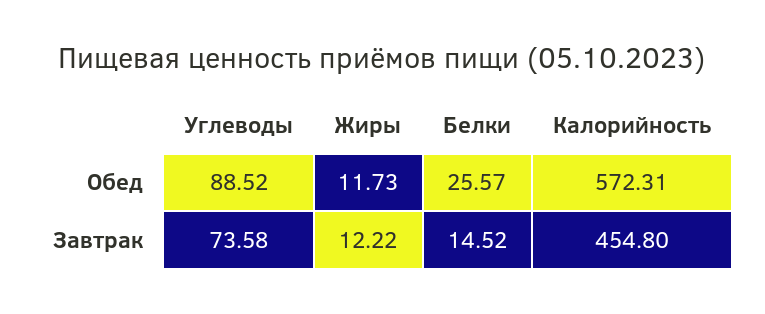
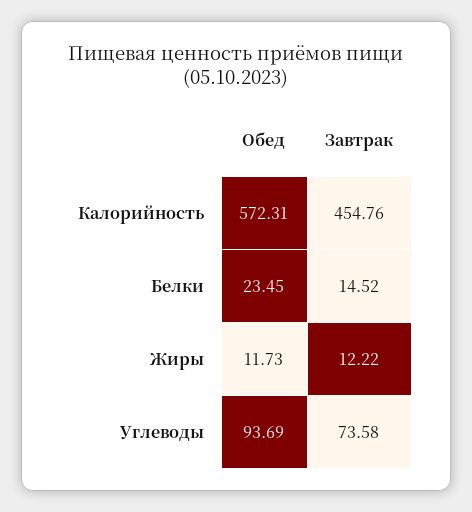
Углеводы, Обед: 88.52 -> 93.69
Белки, Обед: 25.57 -> 23.45
Калорийность, Завтрак: 454.8 -> 454.76

